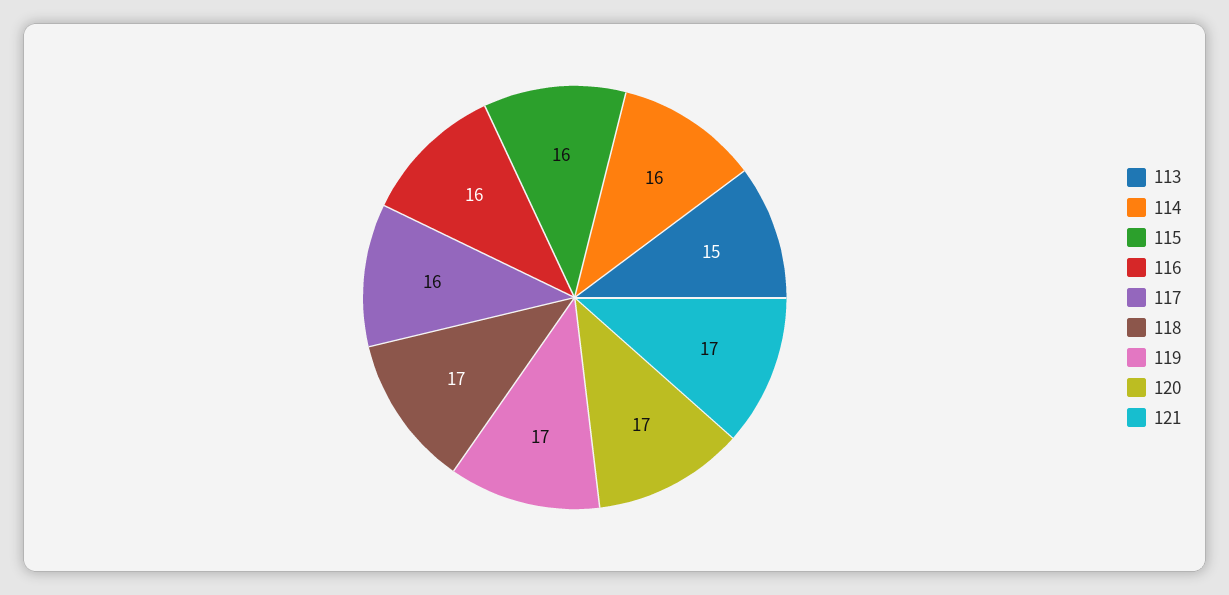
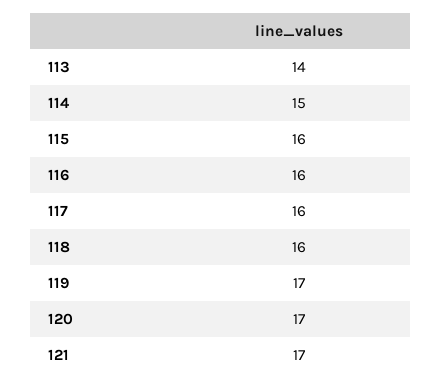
113: 15 -> 14
114: 16 -> 15
118: 17 -> 16

